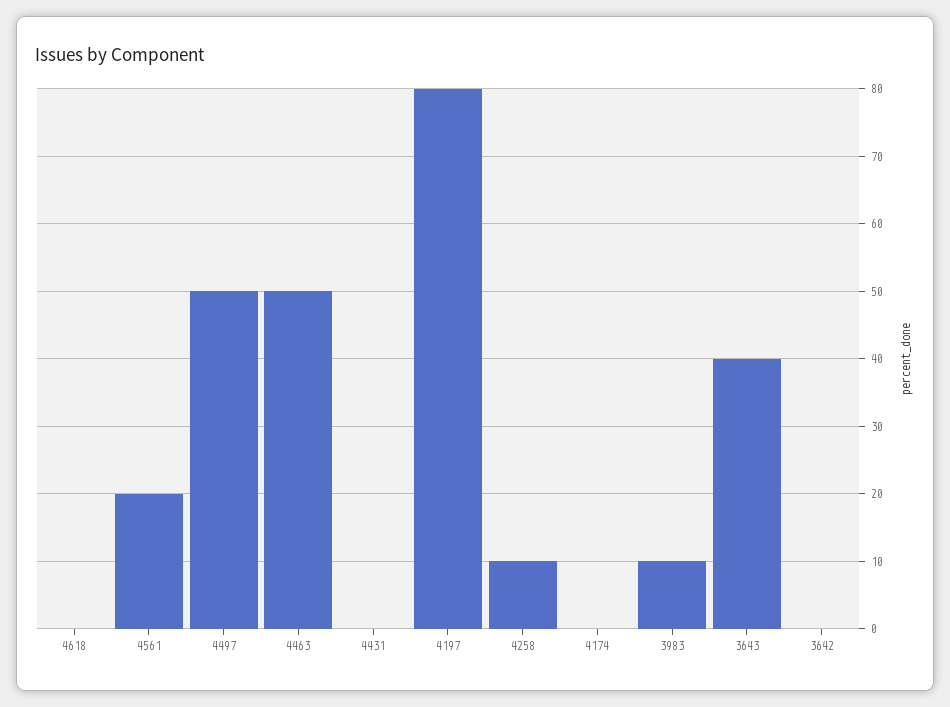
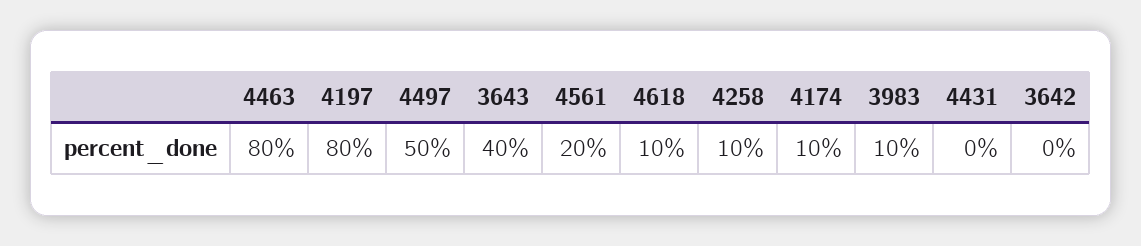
4618: 0 -> 10
4463: 50 -> 80
4174: 0 -> 10

